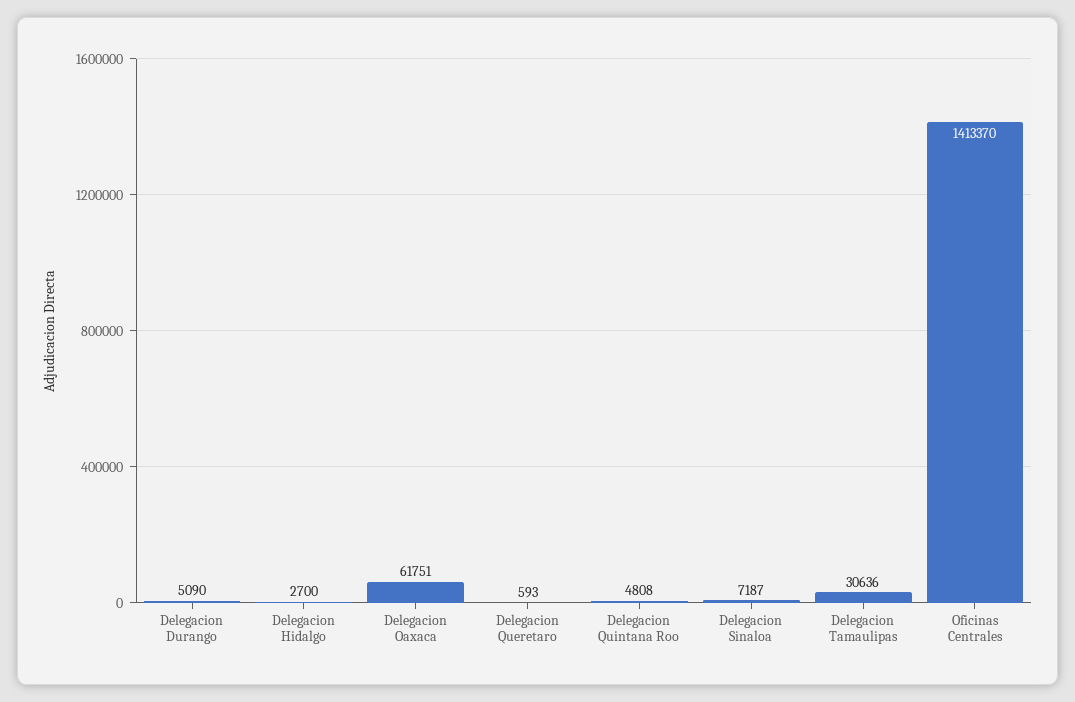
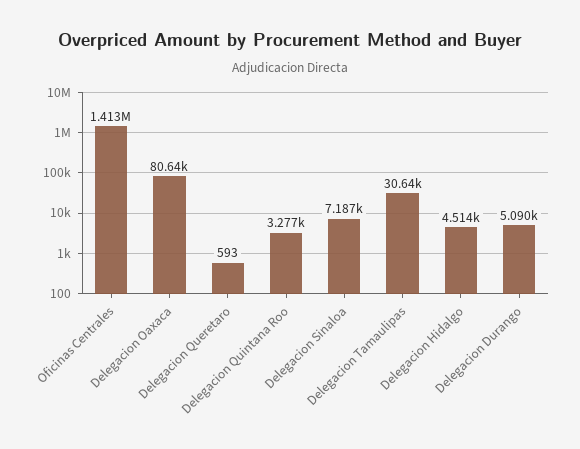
Delegacion Hidalgo: 2700 -> 4514
Delegacion Oaxaca: 61751 -> 80640
Delegacion Quintana Roo: 4808 -> 3277

